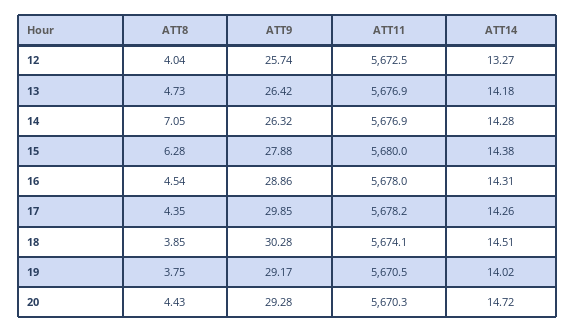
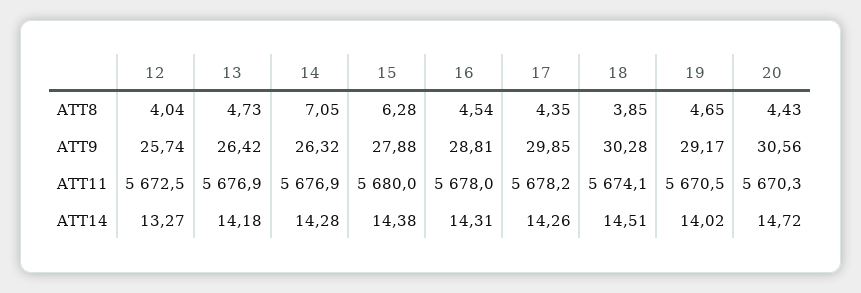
ATT9, 16: 28.86 -> 28.81
ATT8, 19: 3.75 -> 4.65
ATT9, 20: 29.28 -> 30.56

